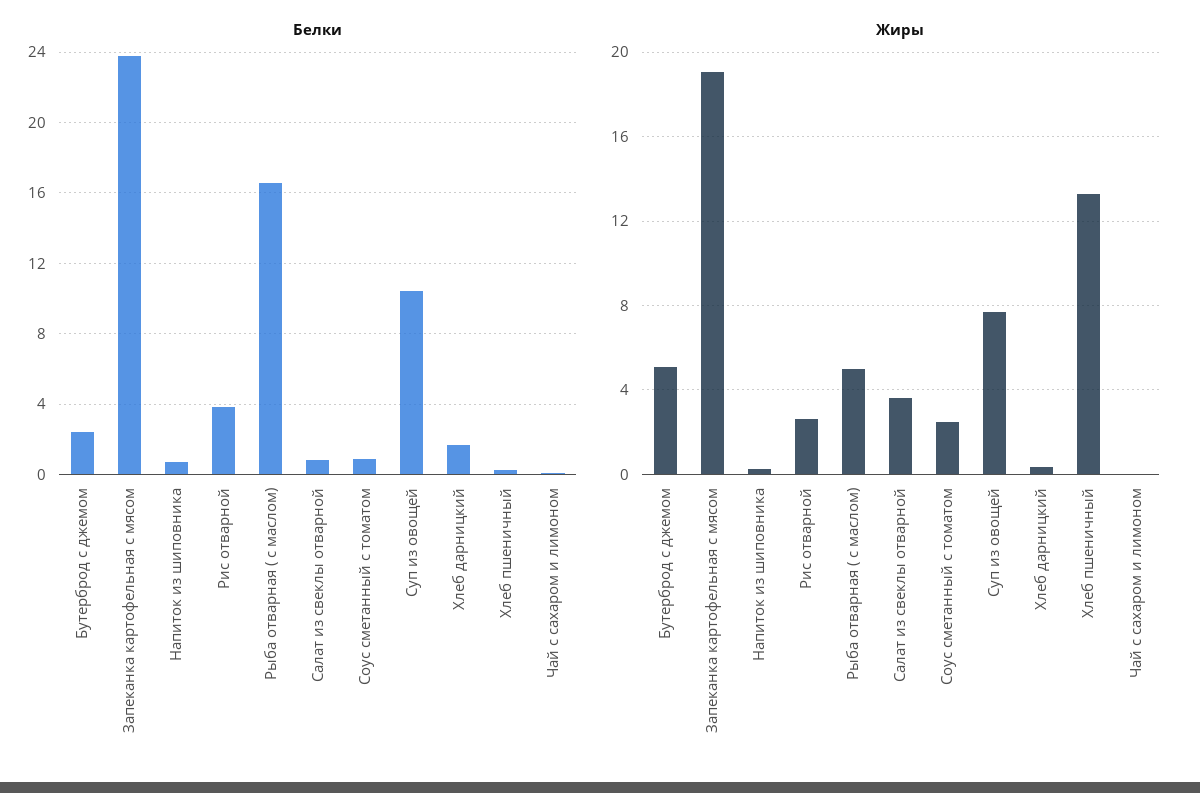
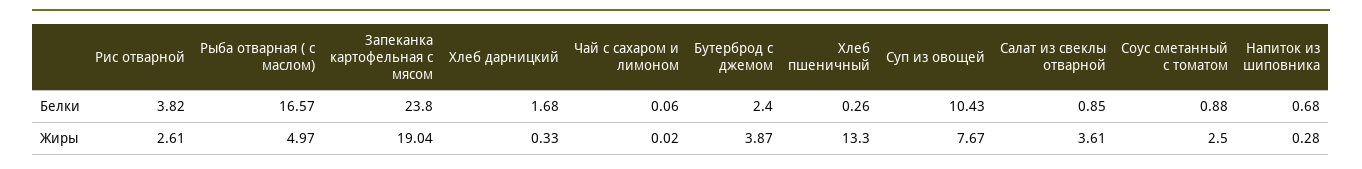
Жиры, Бутерброд с джемом: 5 -> 3.87

